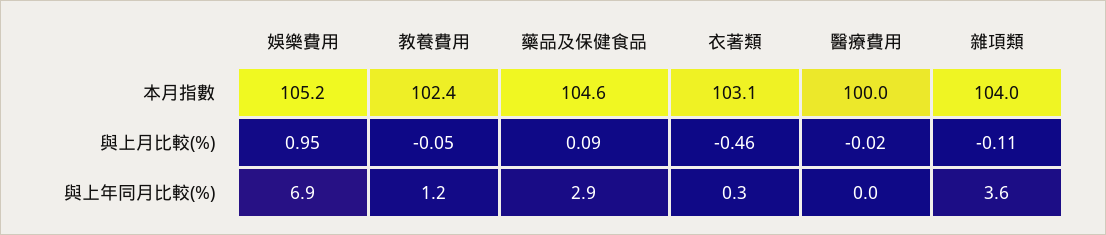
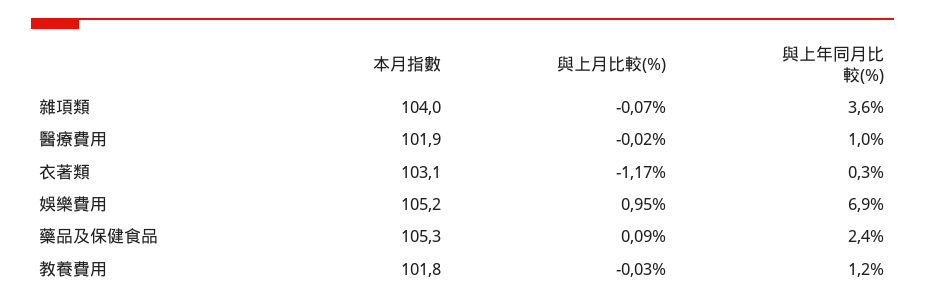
教養費用, 本月指數: 102.4 -> 101.8
藥品及保健食品, 本月指數: 104.6 -> 105.3
醫療費用, 本月指數: 100 -> 101.9
教養費用, 與上月比較(%): -0.05 -> -0.03
衣著類, 與上月比較(%): -0.46 -> -1.17
雜項類, 與上月比較(%): -0.11 -> -0.07
藥品及保健食品, 與上年同月比較(%): 2.9 -> 2.4
醫療費用, 與上年同月比較(%): 0 -> 1

